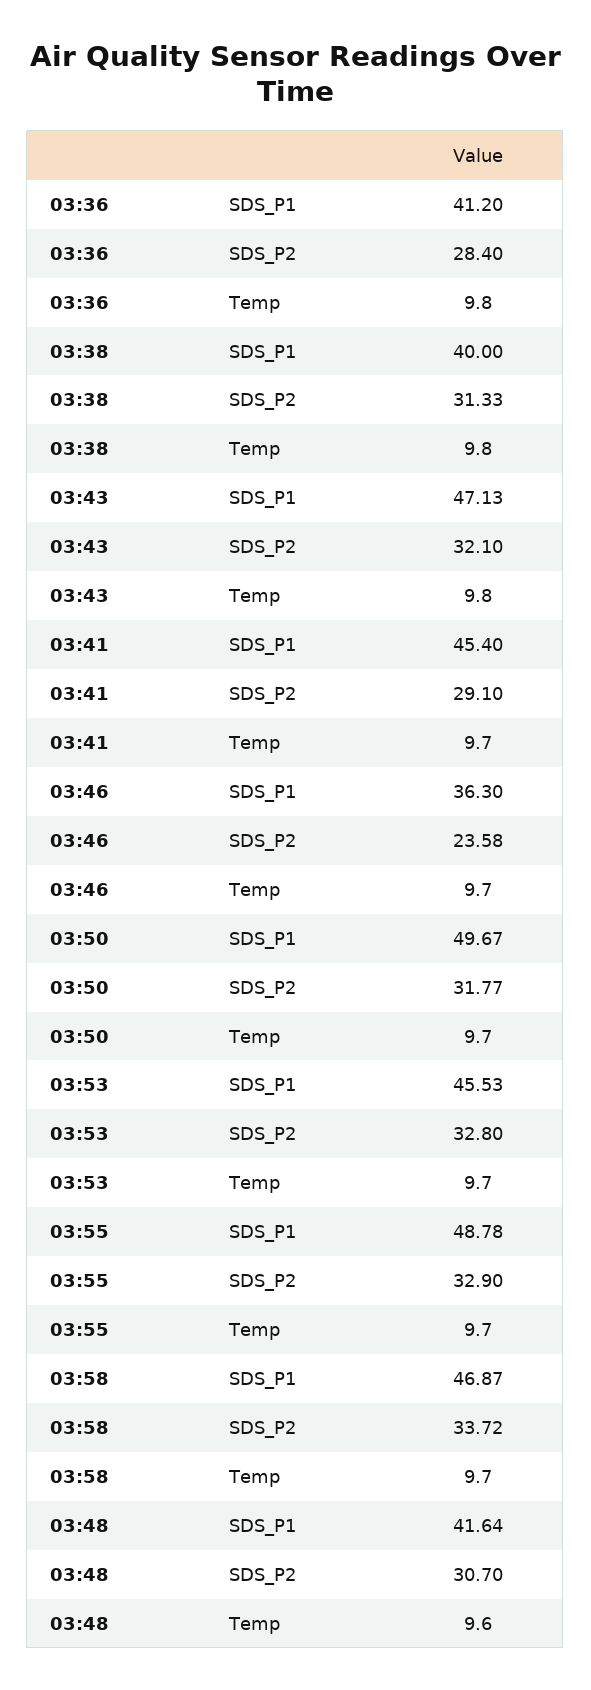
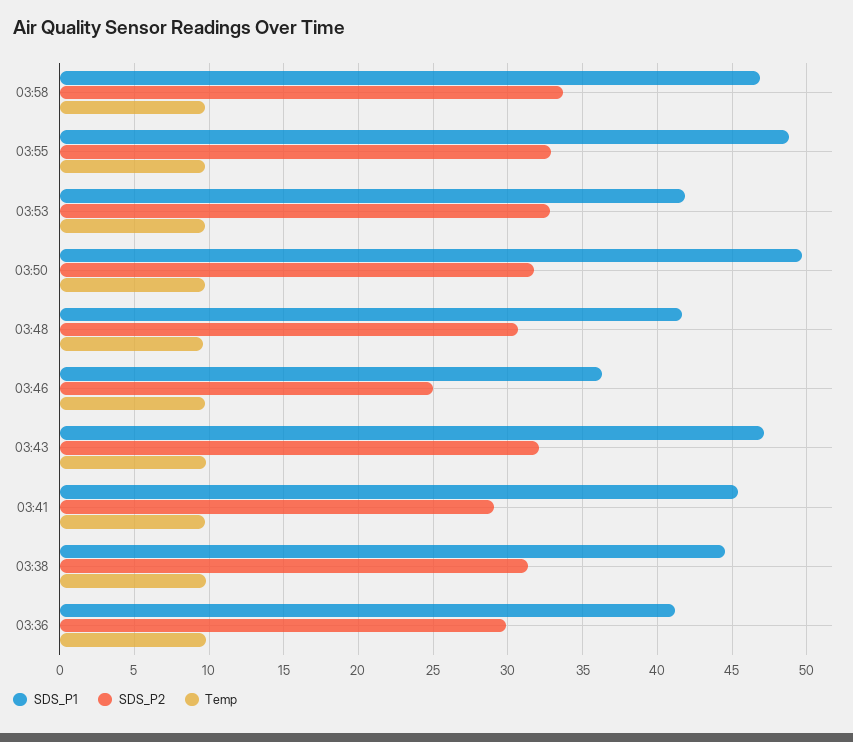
SDS_P2, 03:36: 28.4 -> 30
SDS_P1, 03:38: 40 -> 44.5
SDS_P2, 03:46: 23.58 -> 25
SDS_P1, 03:53: 45.53 -> 42

